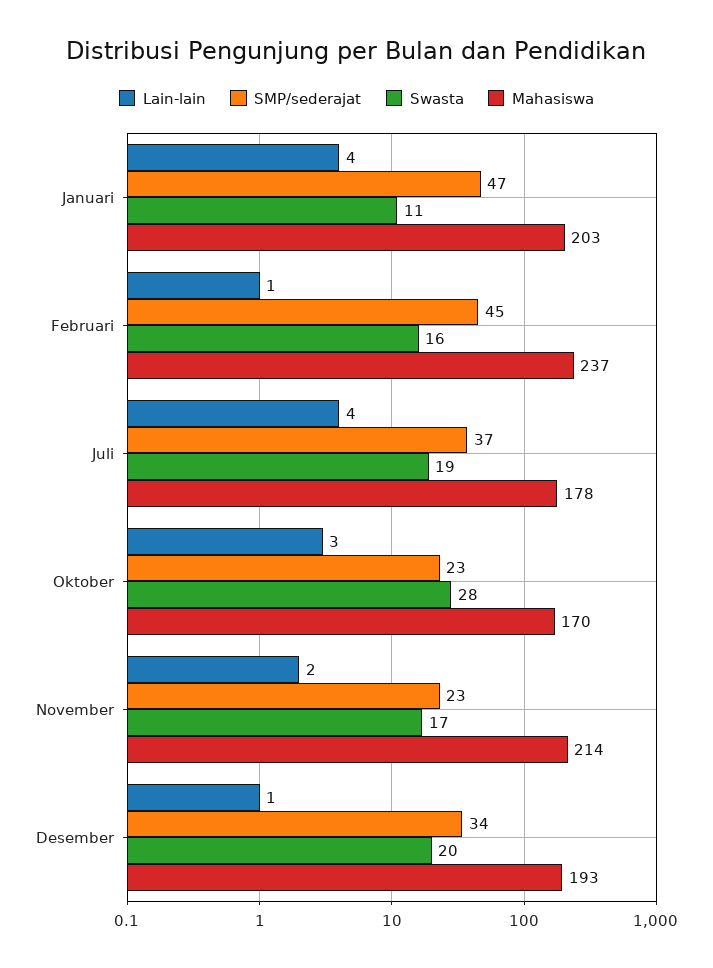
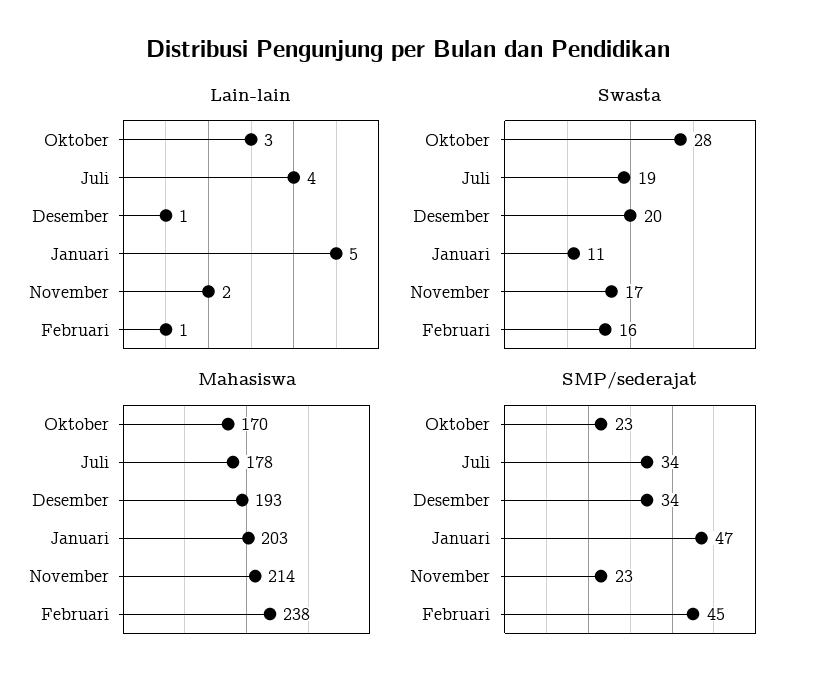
Lain-lain, Januari: 4 -> 5
Mahasiswa, Februari: 237 -> 238
SMP/sederajat, Juli: 37 -> 34

